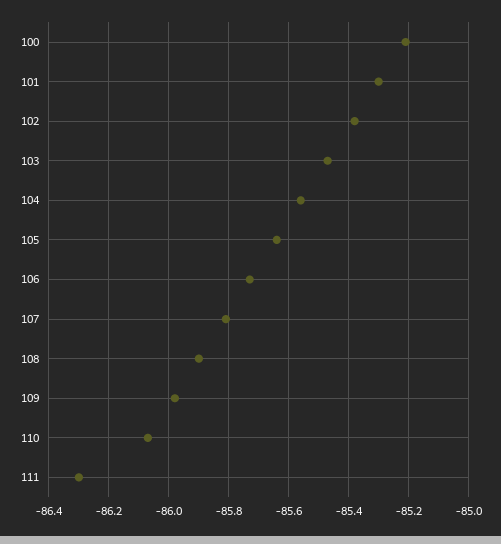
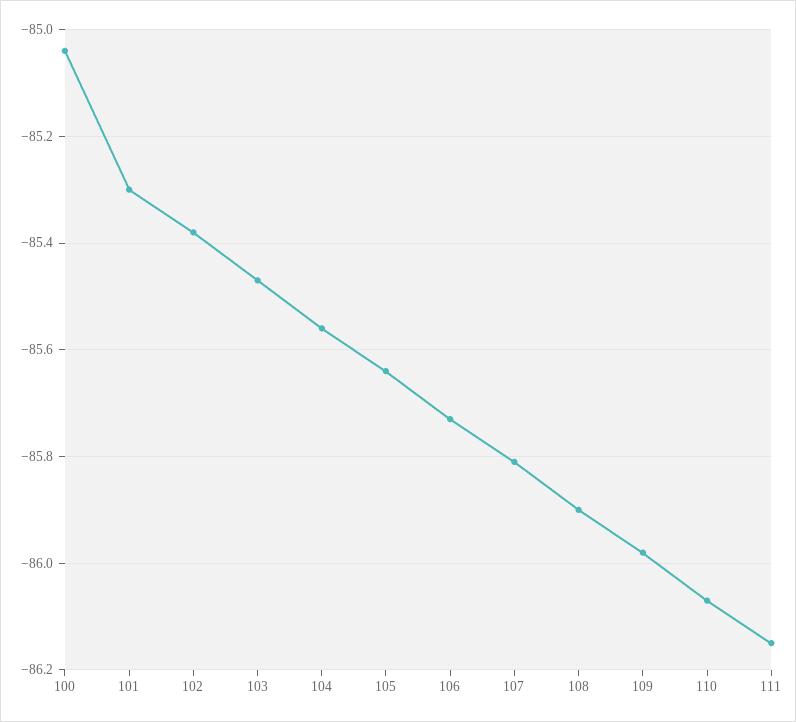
100: -85.2 -> -85.05
111: -86.3 -> -86.15

